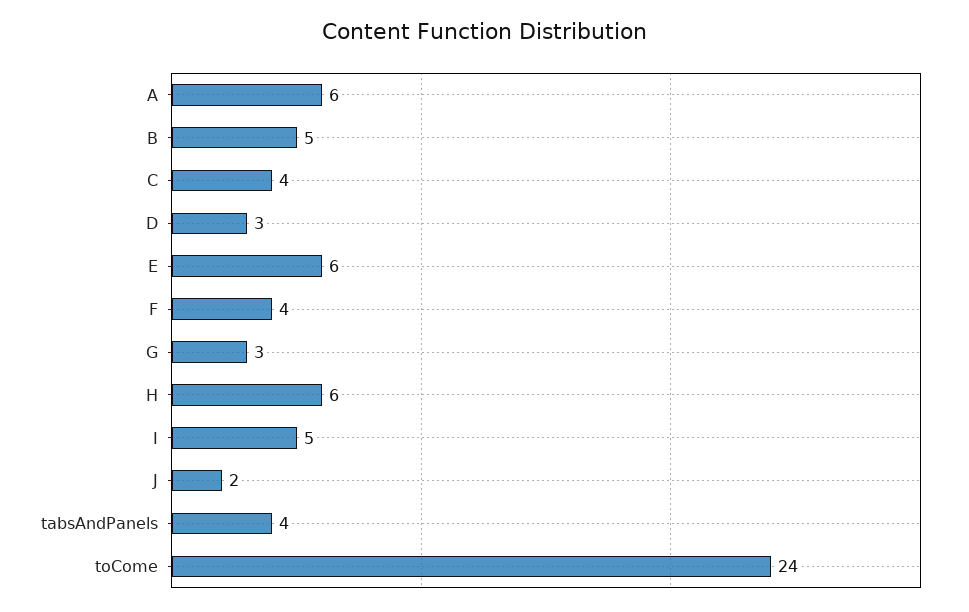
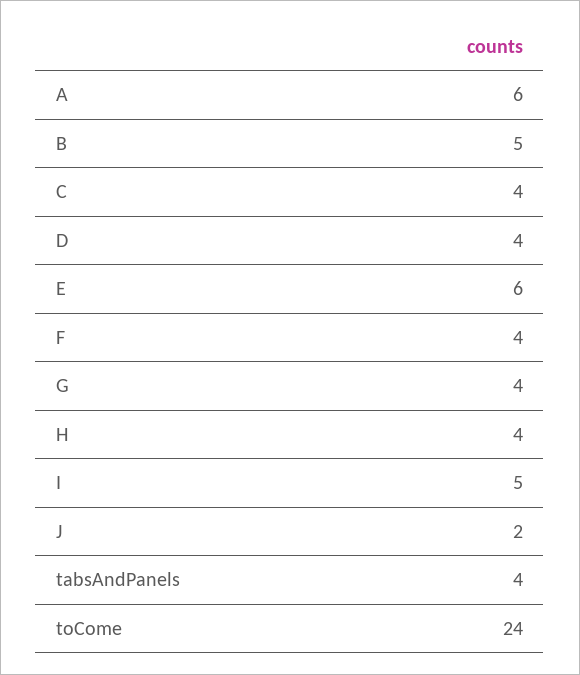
D: 3 -> 4
G: 3 -> 4
H: 6 -> 4

